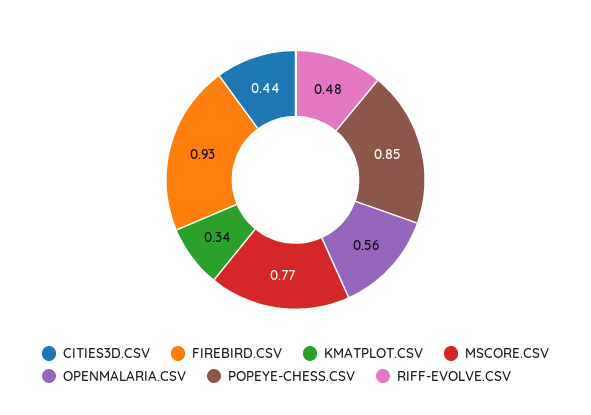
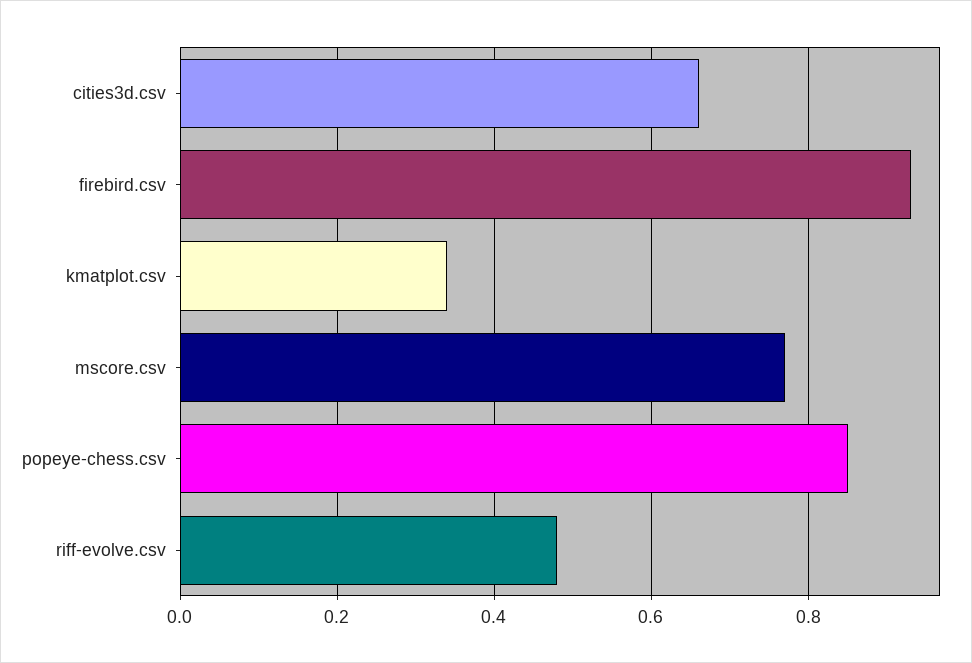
CITIES3D.CSV: 0.44 -> 0.65
OPENMALARIA.CSV: 0.56 -> none

